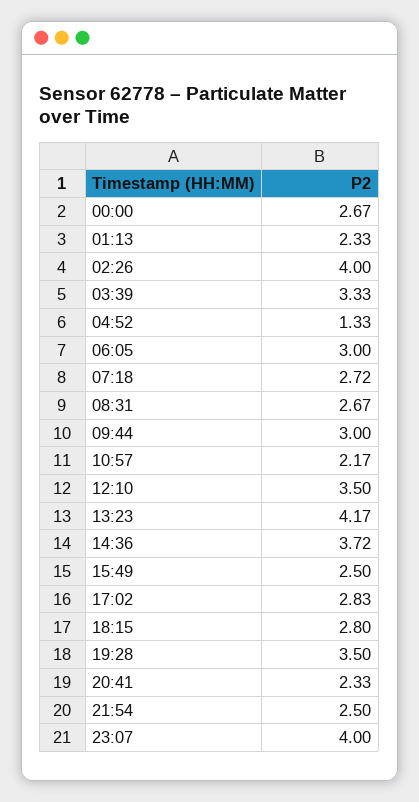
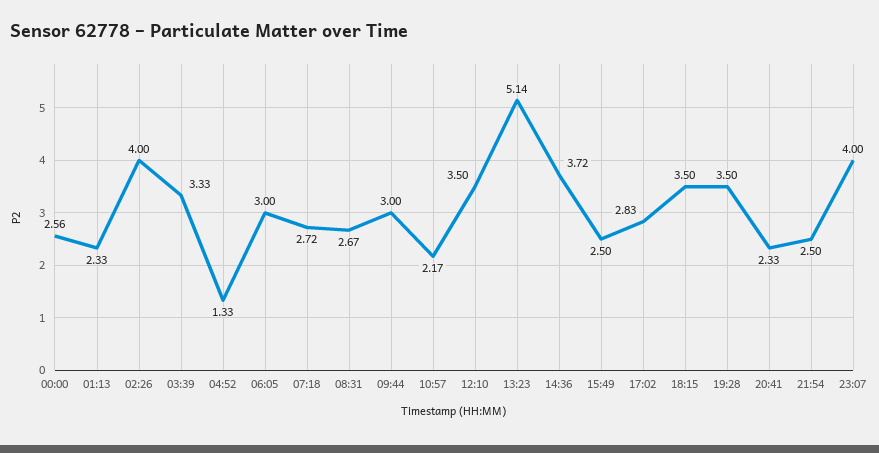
00:00: 2.67 -> 2.56
13:23: 4.17 -> 5.14
18:15: 2.8 -> 3.5

